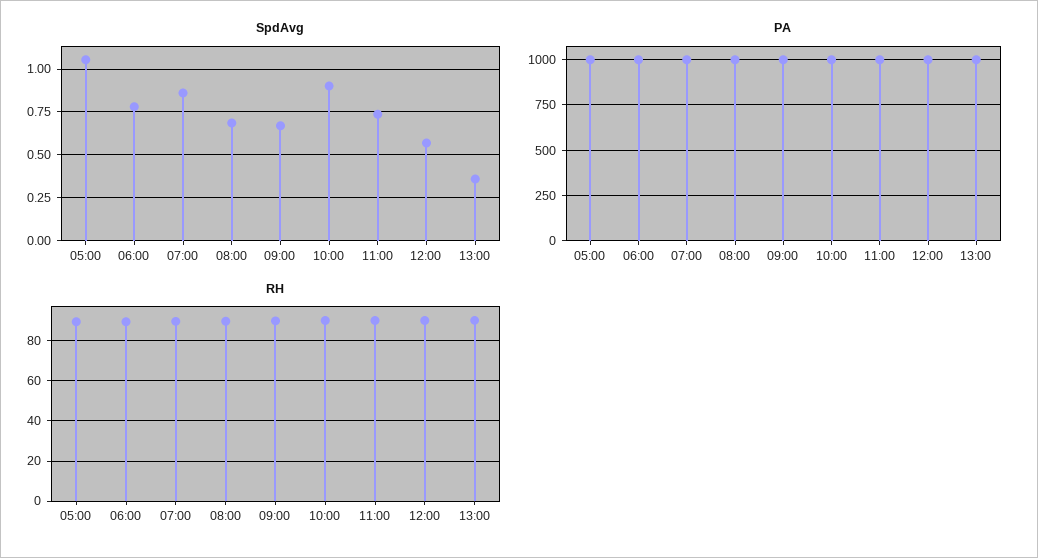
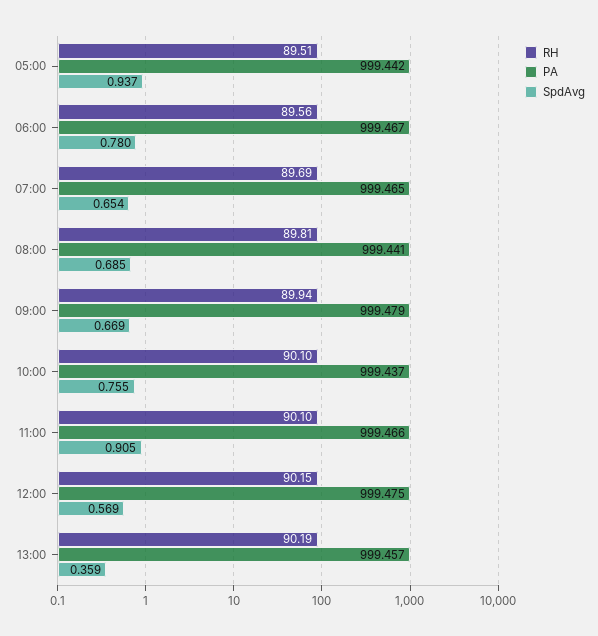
SpdAvg, 05:00: 1.05 -> 0.937
SpdAvg, 07:00: 0.85 -> 0.654
SpdAvg, 10:00: 0.9 -> 0.755
SpdAvg, 11:00: 0.75 -> 0.905

